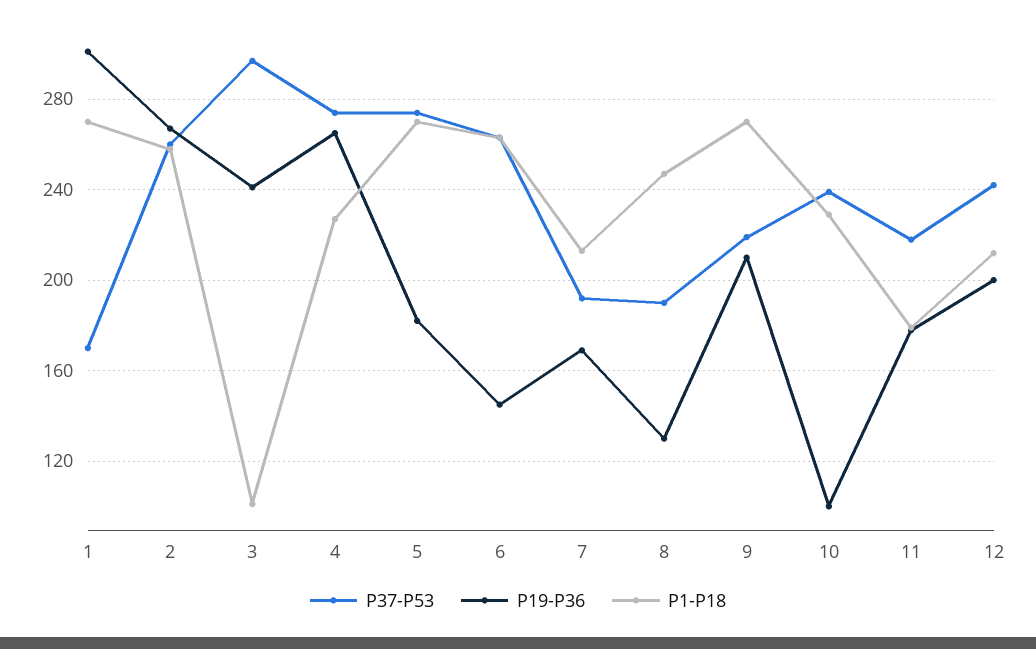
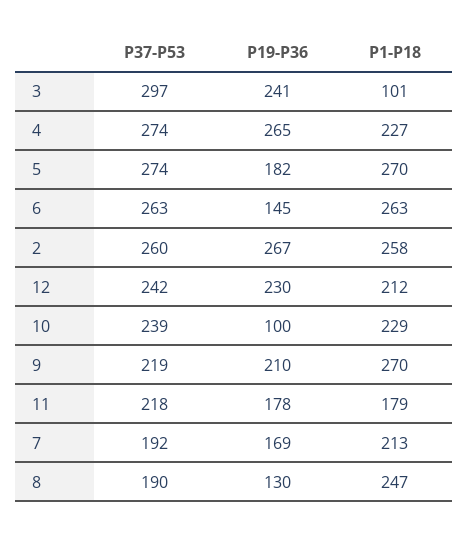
P37-P53, 1: 170 -> none
P19-P36, 1: 300 -> none
P1-P18, 1: 270 -> none
P19-P36, 12: 200 -> 230

